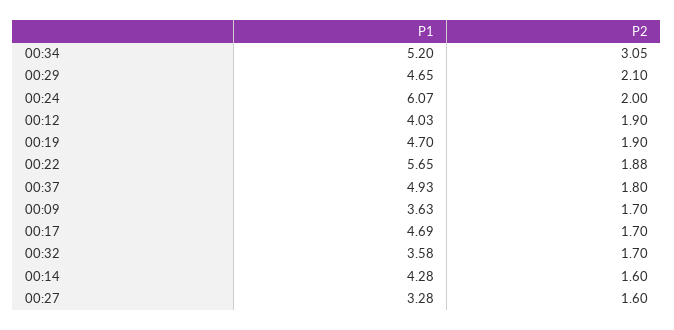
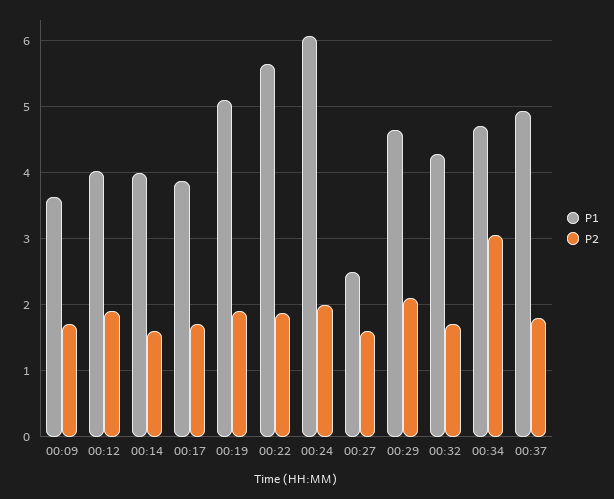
P1, 00:34: 5.2 -> 4.7
P1, 00:19: 4.7 -> 5.1
P1, 00:17: 4.69 -> 3.9
P1, 00:32: 3.58 -> 4.3
P1, 00:14: 4.28 -> 4
P1, 00:27: 3.28 -> 2.5

